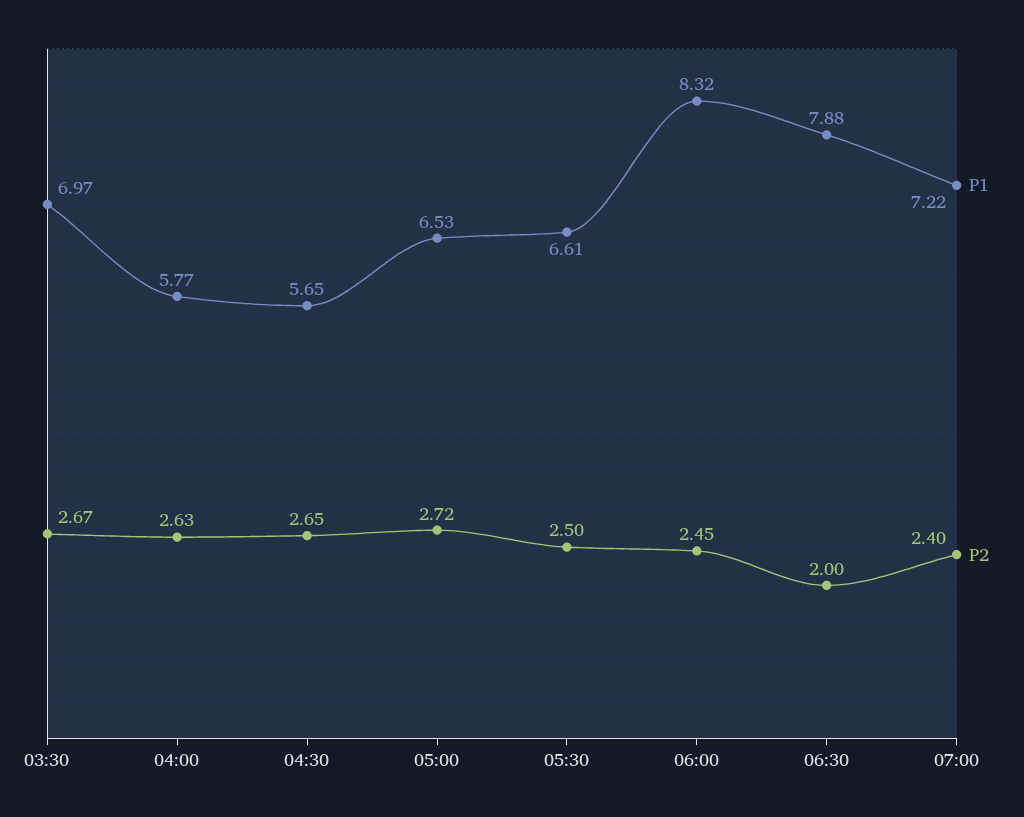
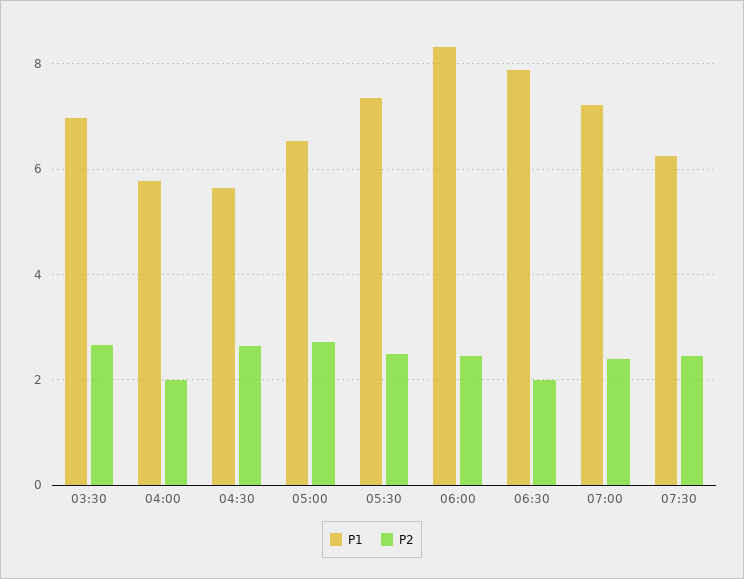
P2, 04:00: 2.63 -> 2
P1, 05:30: 6.61 -> 7.4
P1, 07:30: none -> 6.2
P2, 07:30: none -> 2.4

